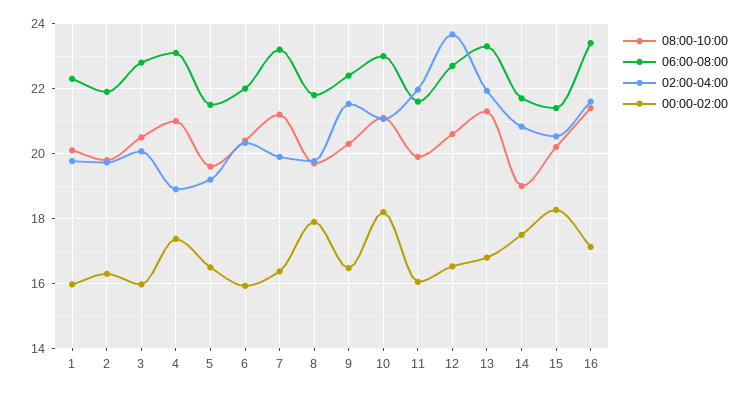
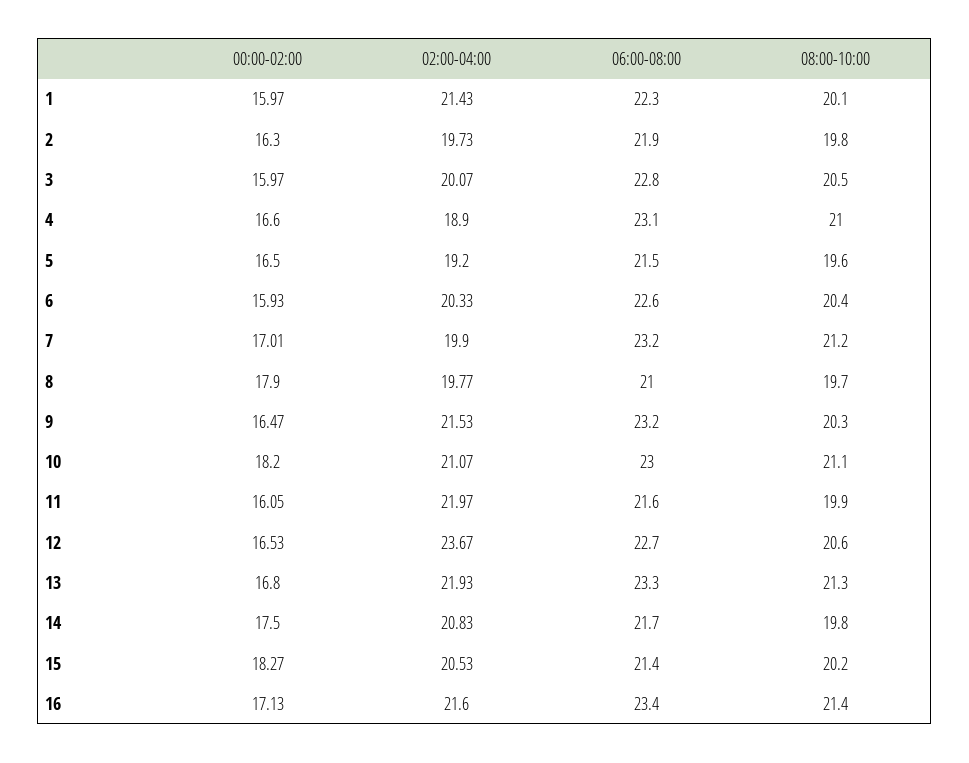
02:00-04:00, 1: 19.8 -> 21.43
00:00-02:00, 4: 17.4 -> 16.6
06:00-08:00, 6: 22 -> 22.6
00:00-02:00, 7: 16.4 -> 17.01
06:00-08:00, 8: 21.8 -> 21
06:00-08:00, 9: 22.4 -> 23.2
08:00-10:00, 14: 19 -> 19.8

